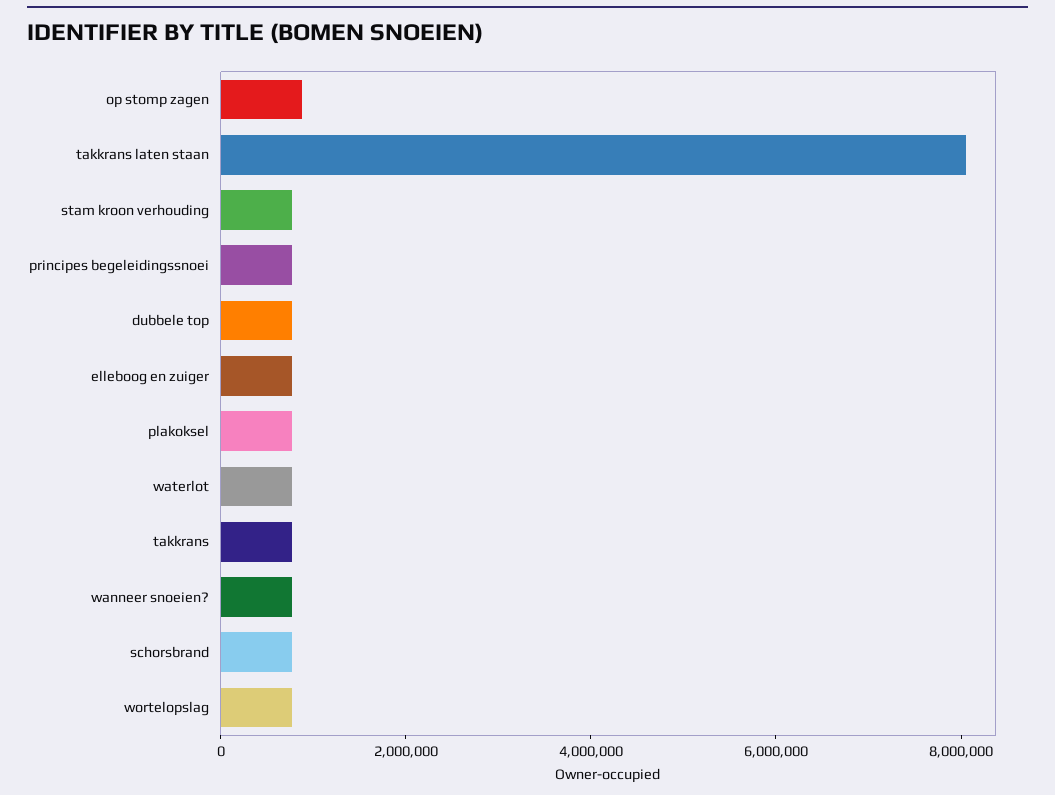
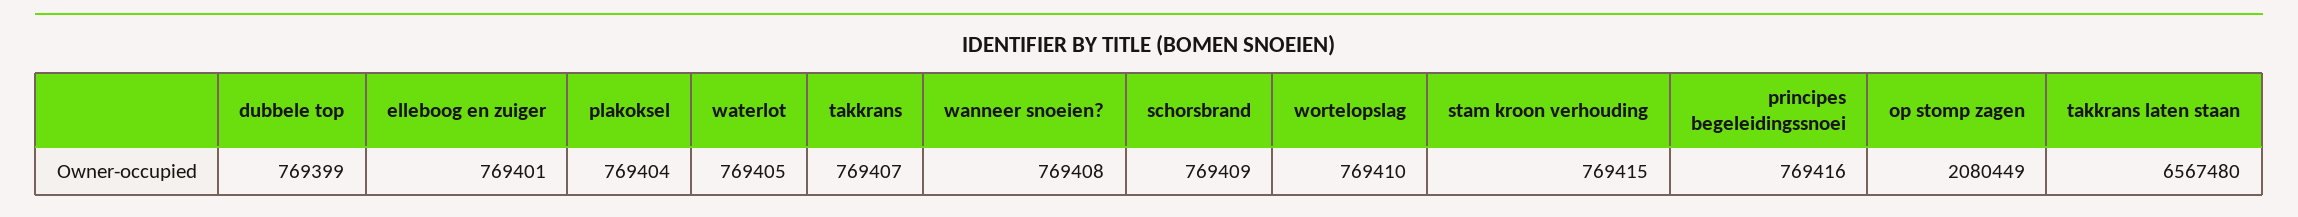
op stomp zagen: 1000000 -> 2080449
takkrans laten staan: 8000000 -> 6567480

